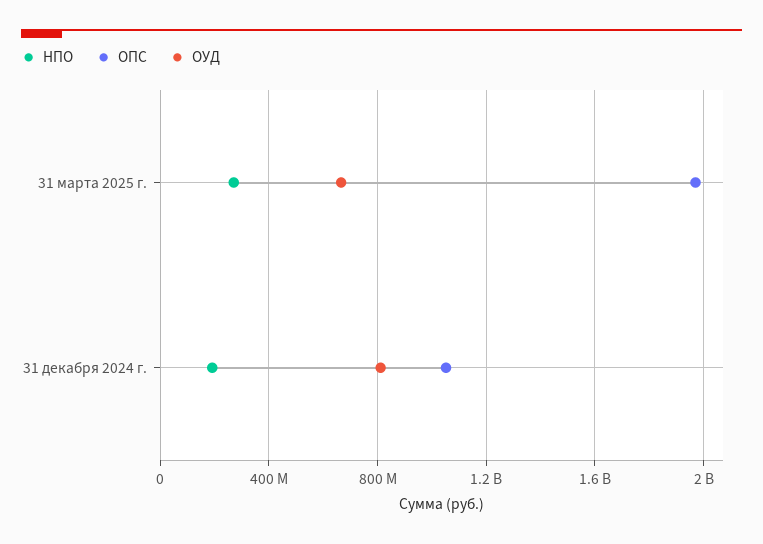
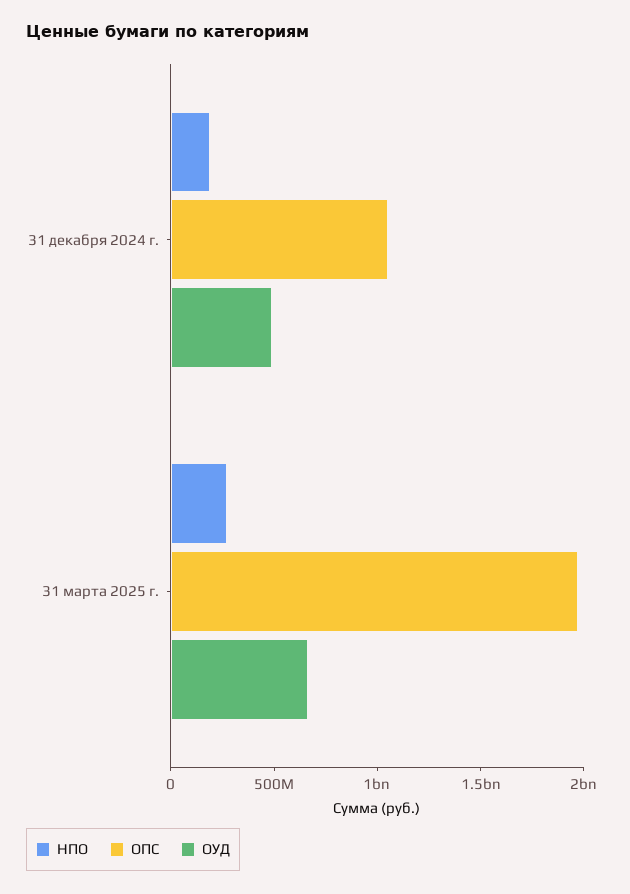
ОУД, 31 декабря 2024 г.: 800000000 -> 500000000

